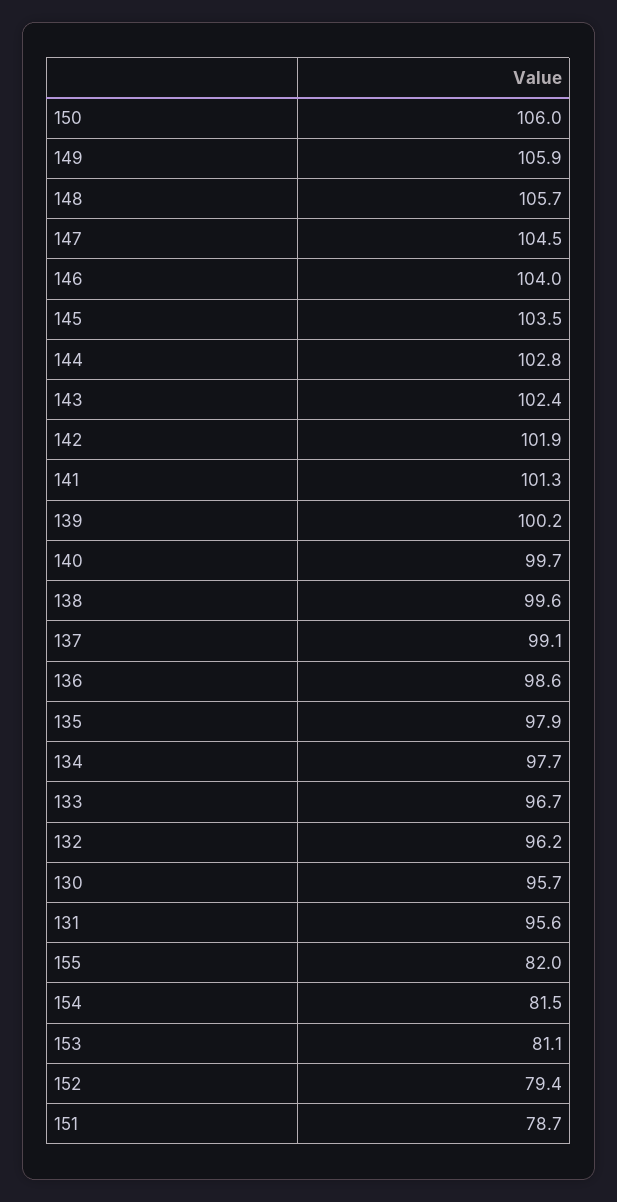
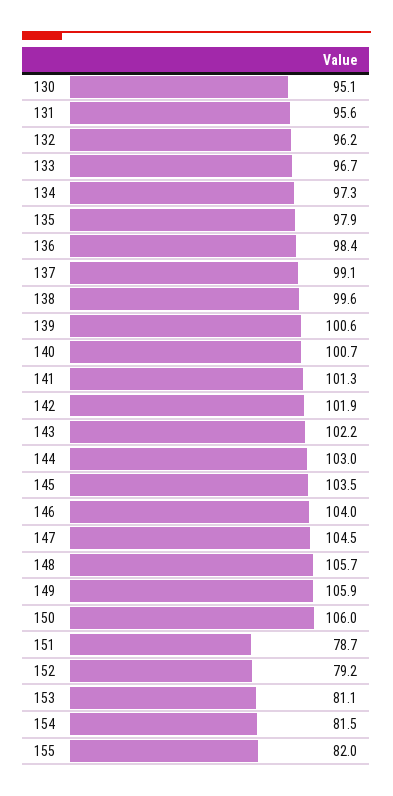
144: 102.8 -> 103
143: 102.4 -> 102.2
139: 100.2 -> 100.6
140: 99.7 -> 100.7
136: 98.6 -> 98.4
134: 97.7 -> 97.3
130: 95.7 -> 95.1
152: 79.4 -> 79.2

